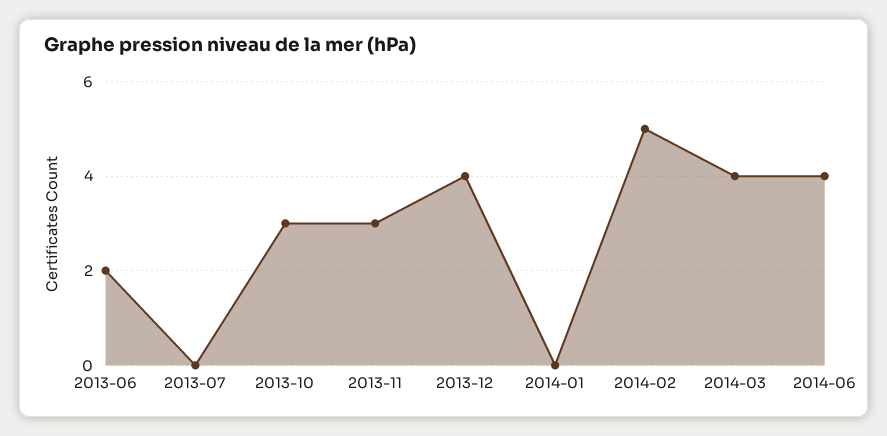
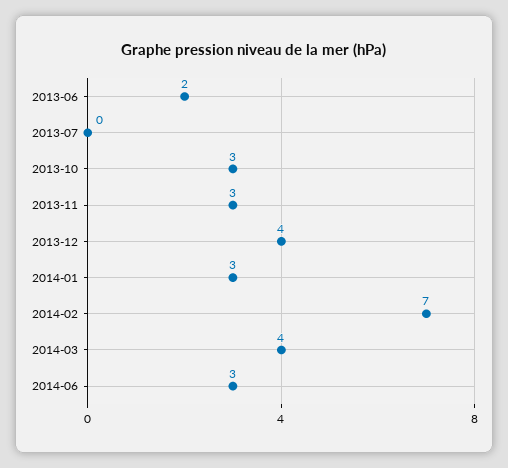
2014-01: 0 -> 3
2014-02: 5 -> 7
2014-06: 4 -> 3

